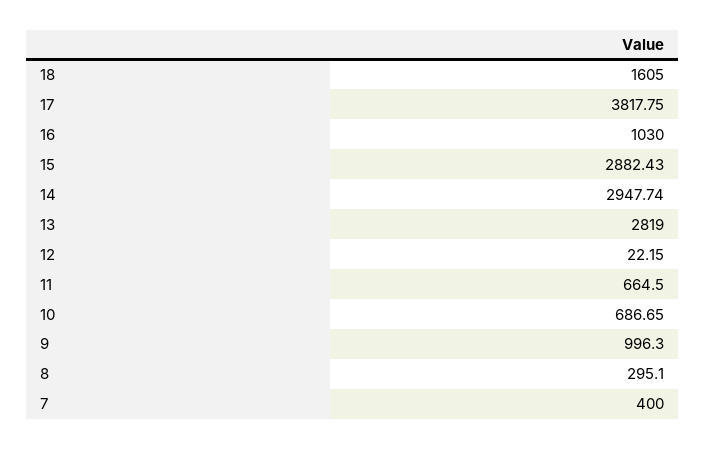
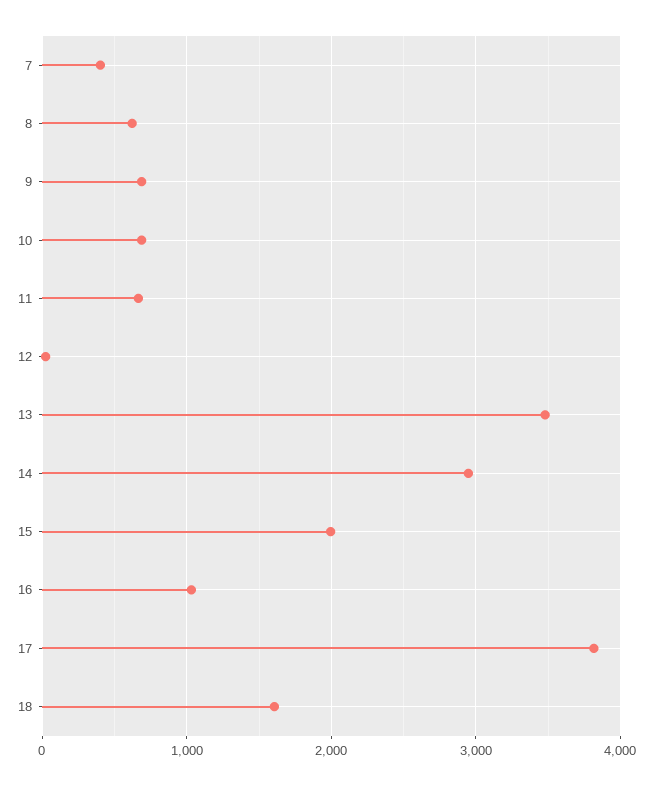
15: 2882.43 -> 2000
13: 2819 -> 3500
9: 996.3 -> 700
8: 295.1 -> 600

